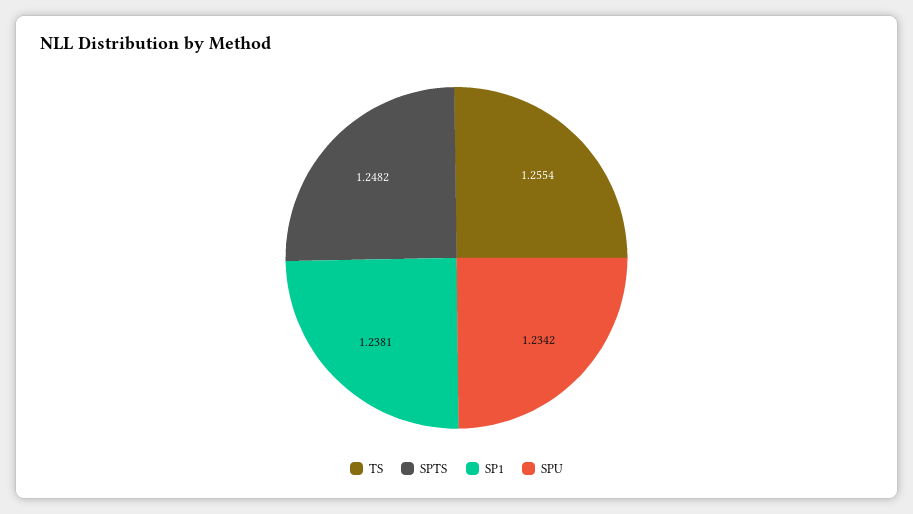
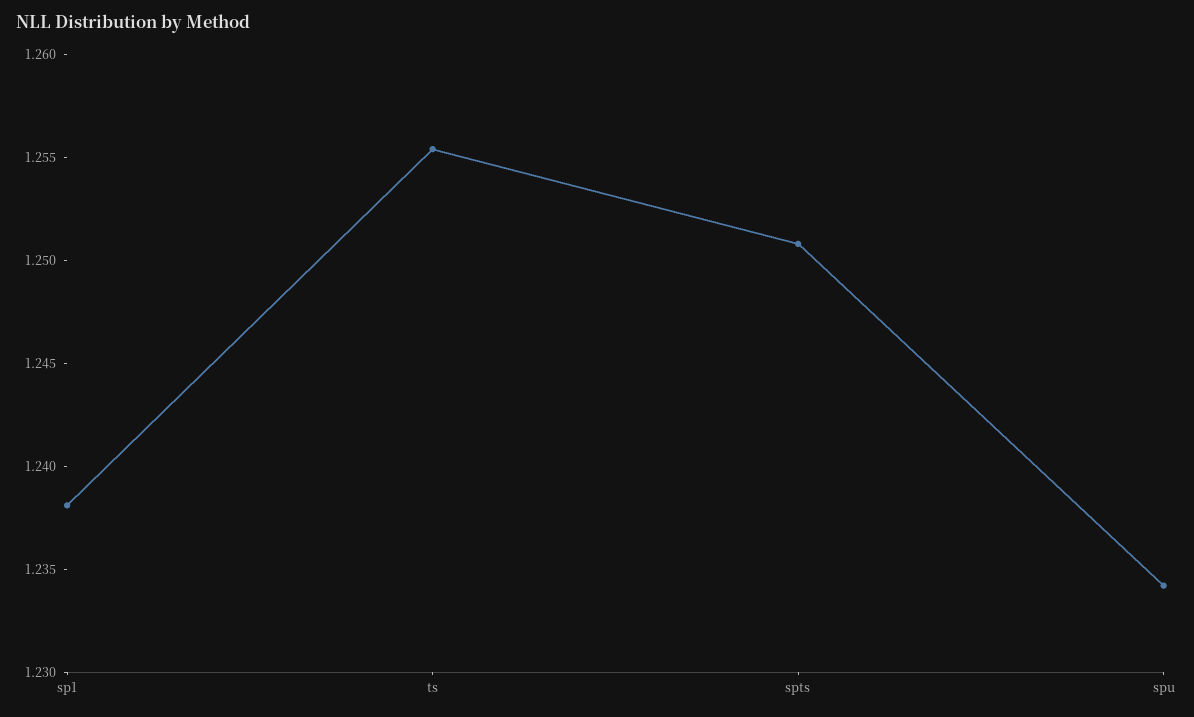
SPTS: 1.2482 -> 1.251

